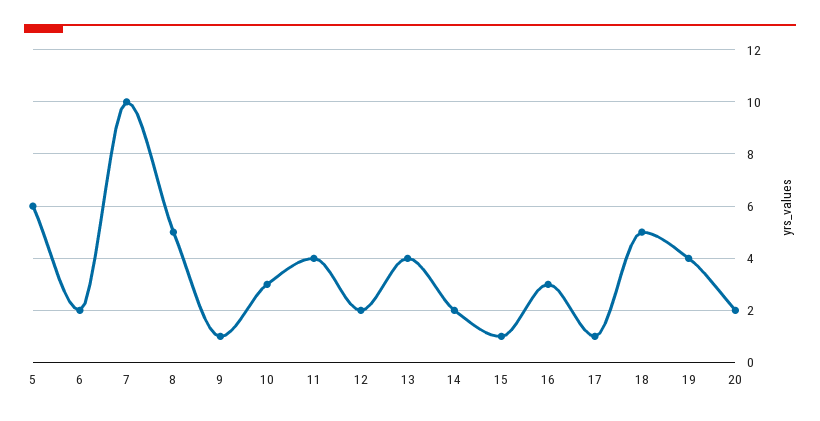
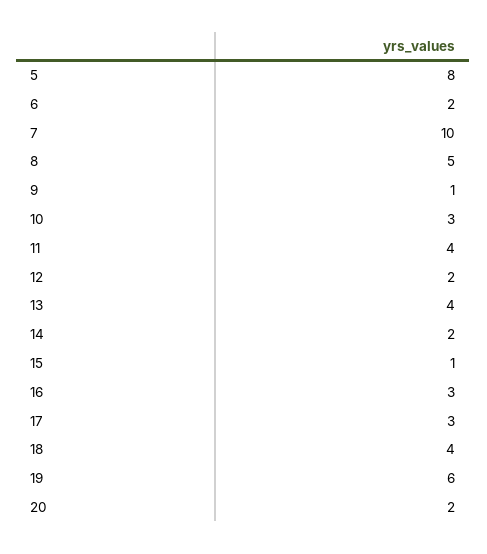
5: 6 -> 8
17: 1 -> 3
18: 5 -> 4
19: 4 -> 6

